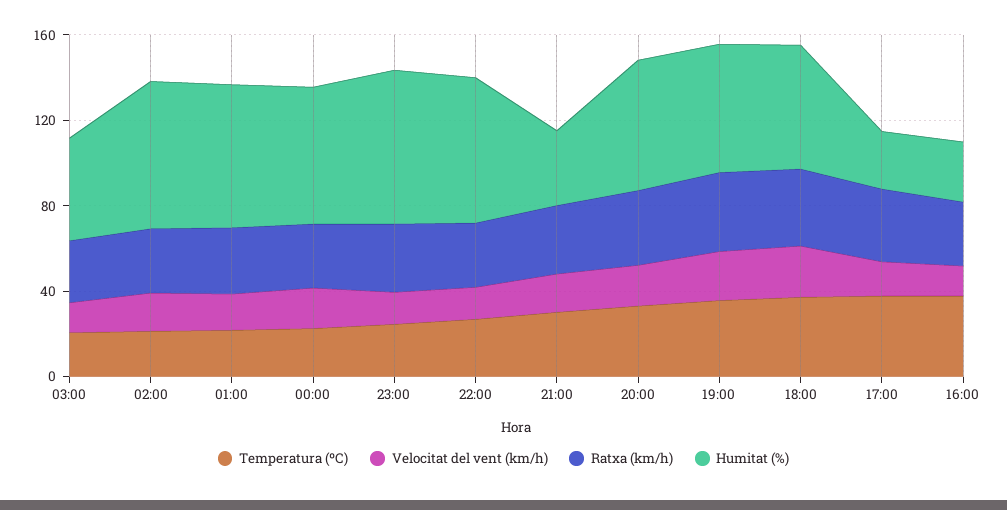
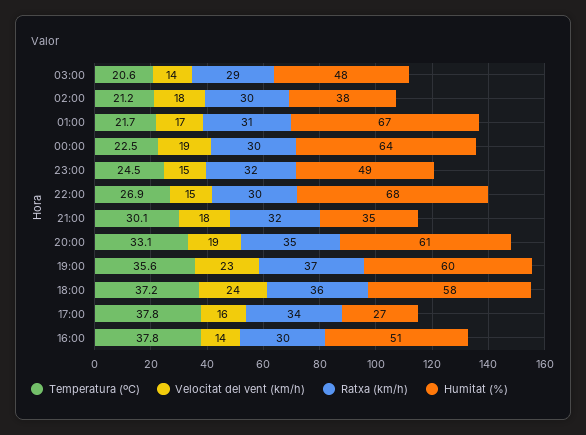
Humitat (%), 02:00: 70 -> 38
Humitat (%), 23:00: 70 -> 49
Humitat (%), 16:00: 30 -> 51

